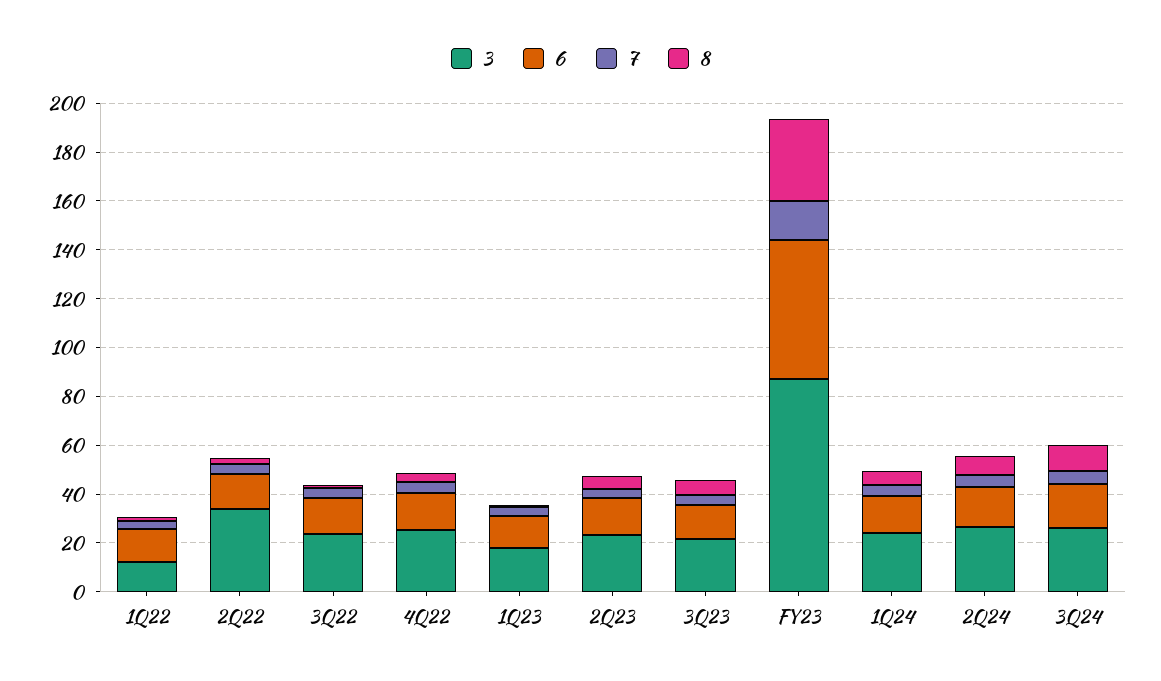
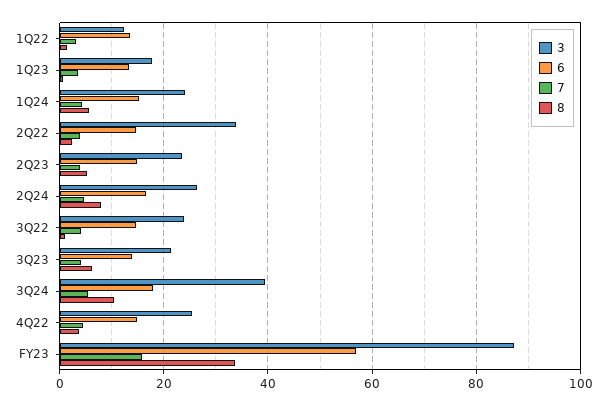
3, 3Q24: 25 -> 40

